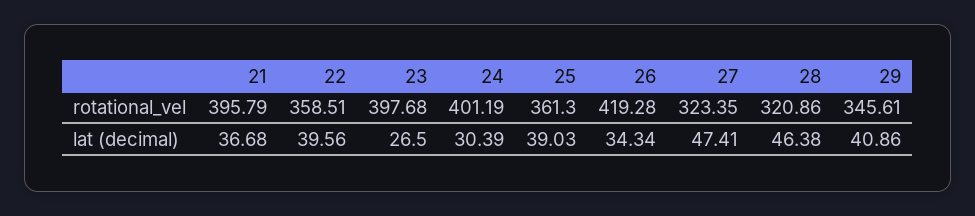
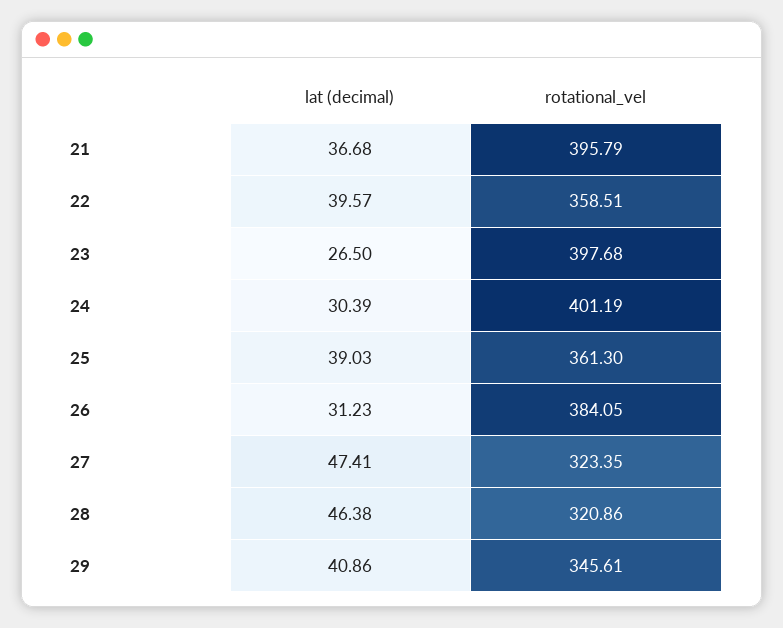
26, rotational_vel: 419.28 -> 384.05
22, lat (decimal): 39.56 -> 39.57
26, lat (decimal): 34.34 -> 31.23

